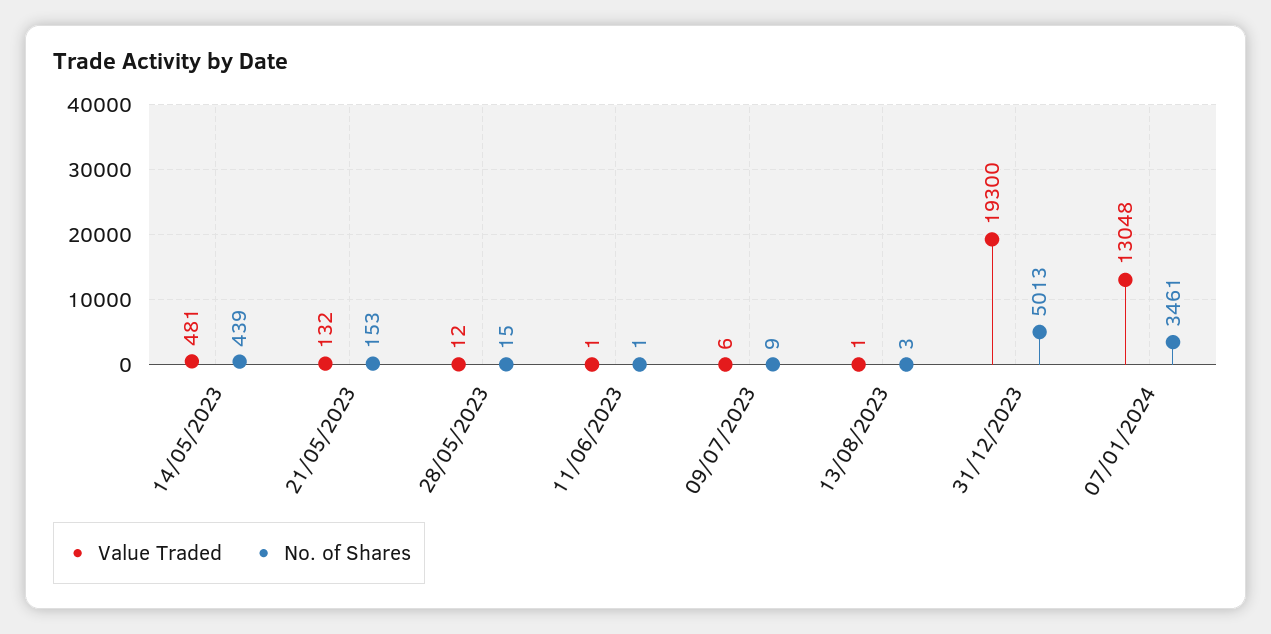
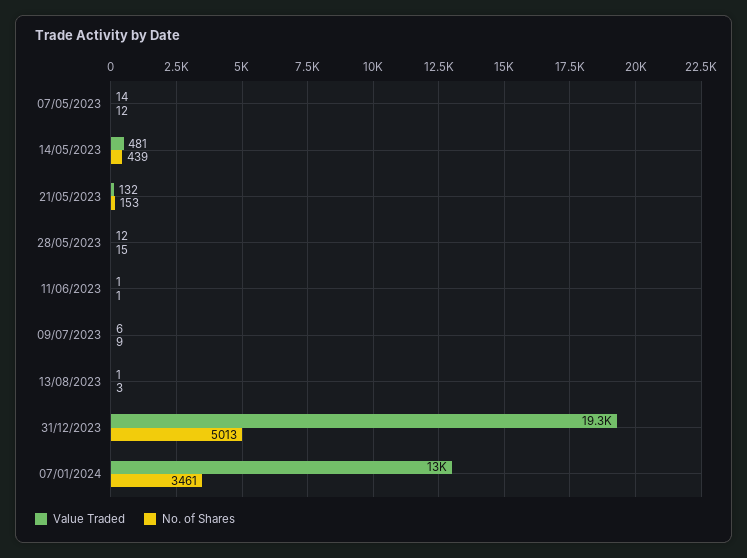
Value Traded, 07/05/2023: none -> 14
No. of Shares, 07/05/2023: none -> 12

